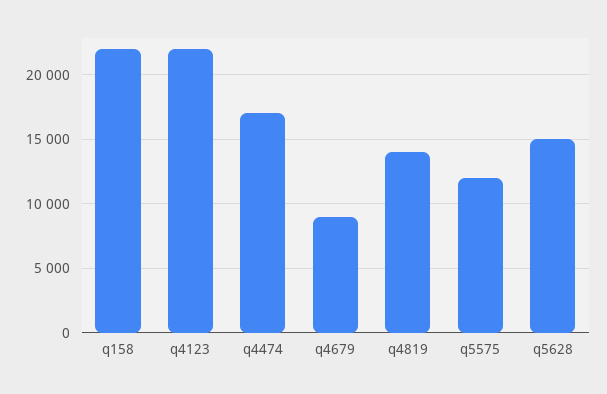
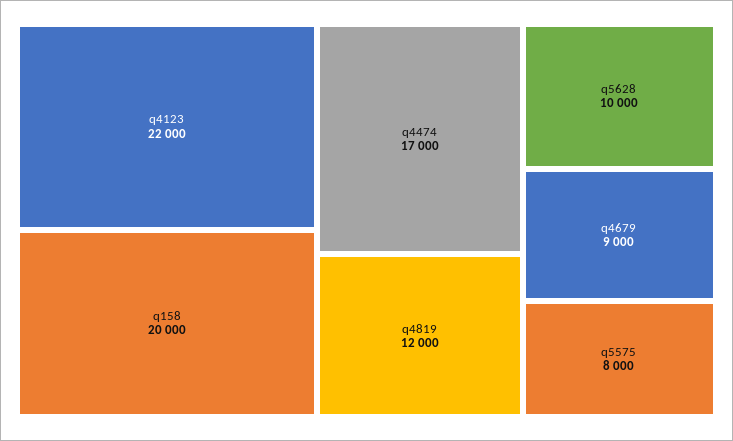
q158: 22000 -> 20000
q4819: 14000 -> 12000
q5575: 12000 -> 8000
q5628: 15000 -> 10000

